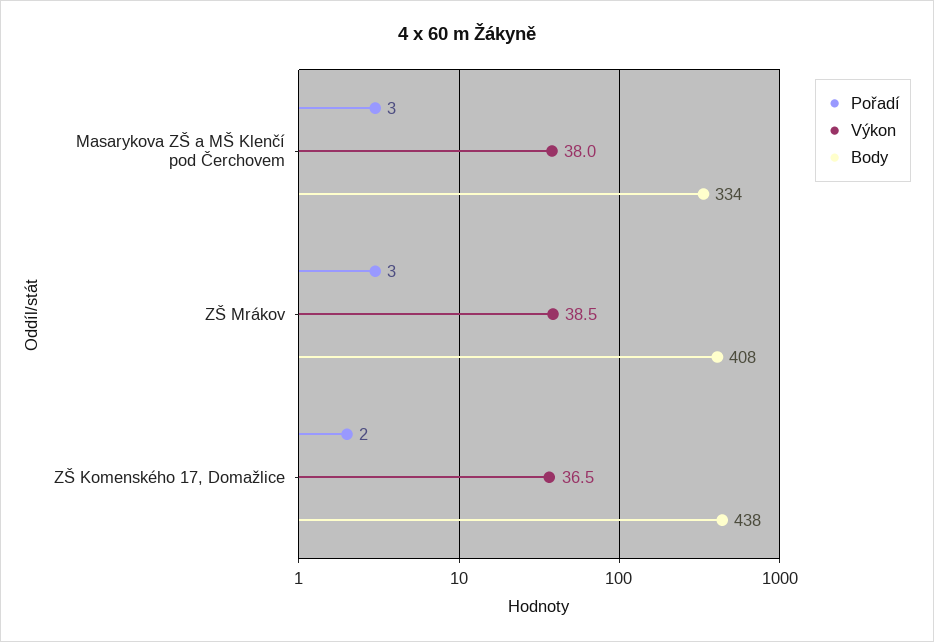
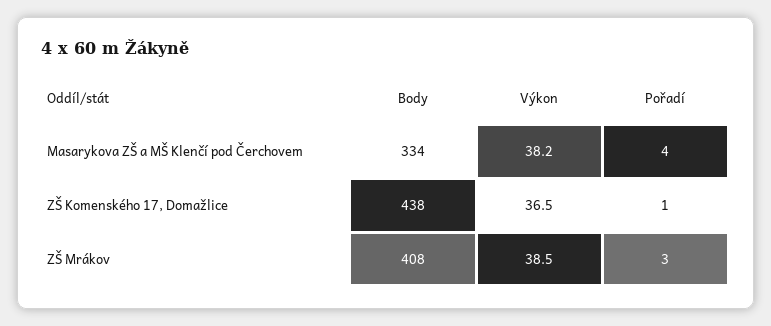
Pořadí, Masarykova ZŠ a MŠ Klenčí pod Čerchovem: 3 -> 4
Výkon, Masarykova ZŠ a MŠ Klenčí pod Čerchovem: 38 -> 38.2
Pořadí, ZŠ Komenského 17, Domažlice: 2 -> 1

